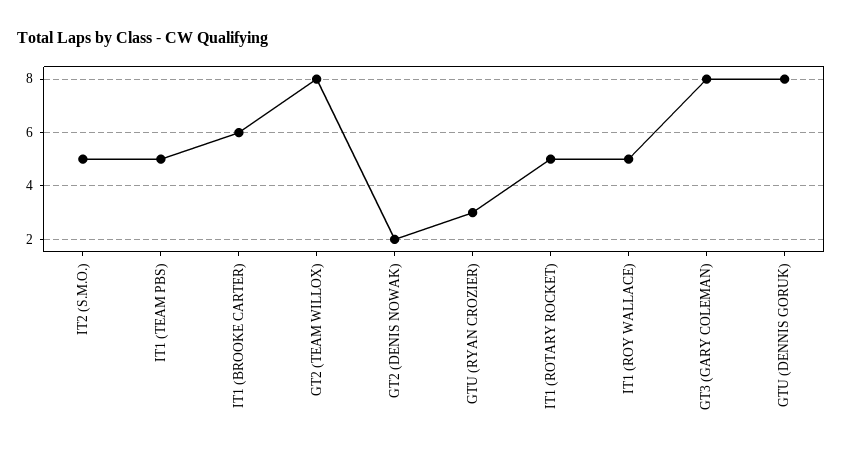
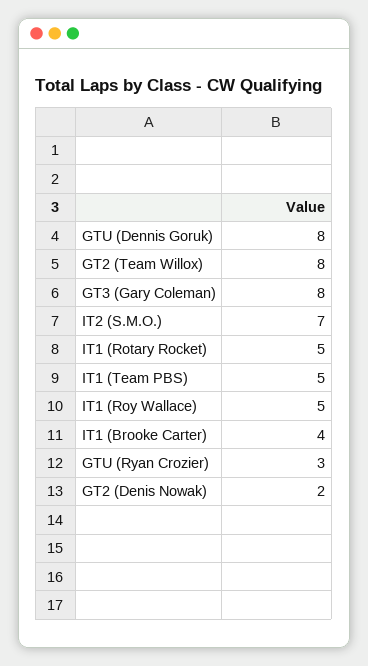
IT2 (S.M.O.): 5 -> 7
IT1 (BROOKE CARTER): 6 -> 4

